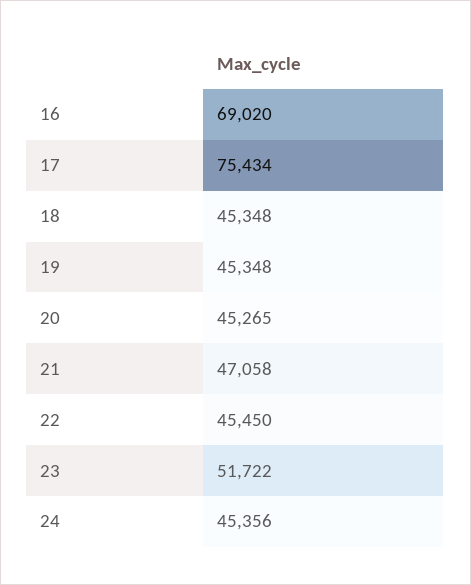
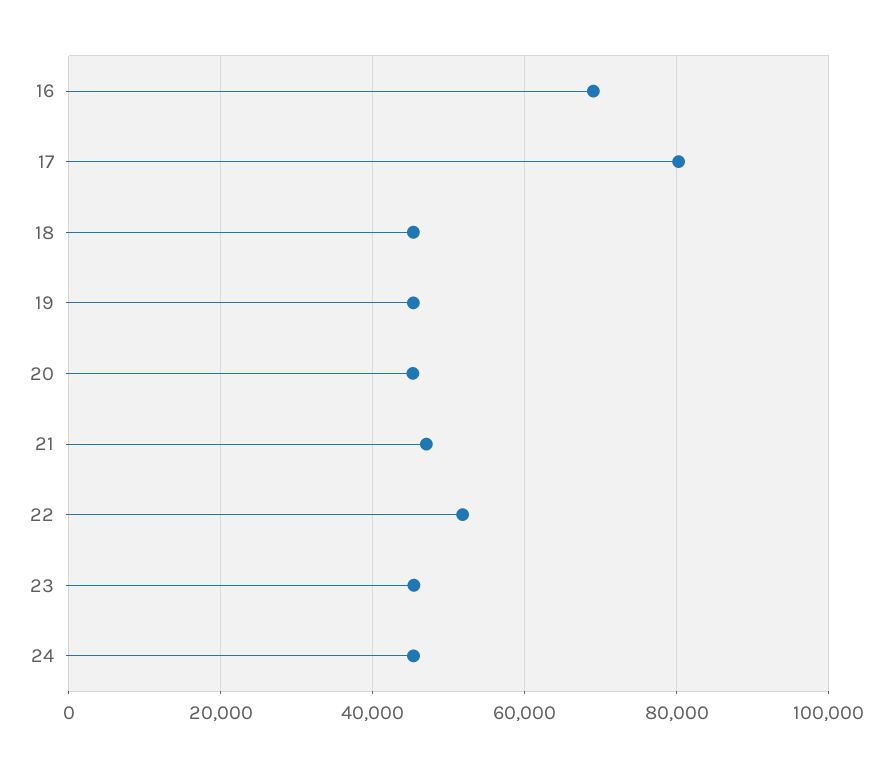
17: 75434 -> 80000
22: 45450 -> 52000
23: 51722 -> 46000

